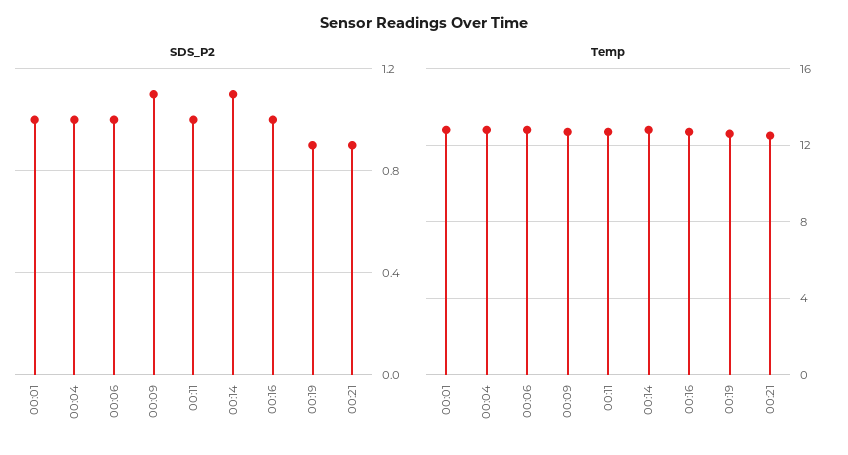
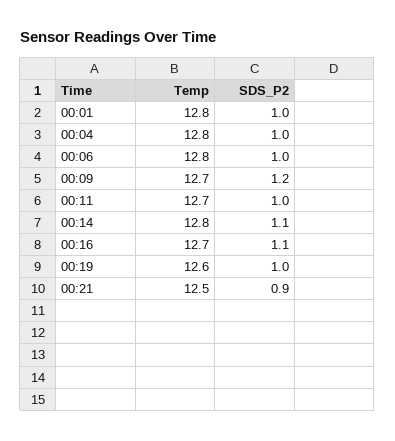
SDS_P2, 00:09: 1.1 -> 1.2
SDS_P2, 00:16: 1 -> 1.1
SDS_P2, 00:19: 0.9 -> 1

